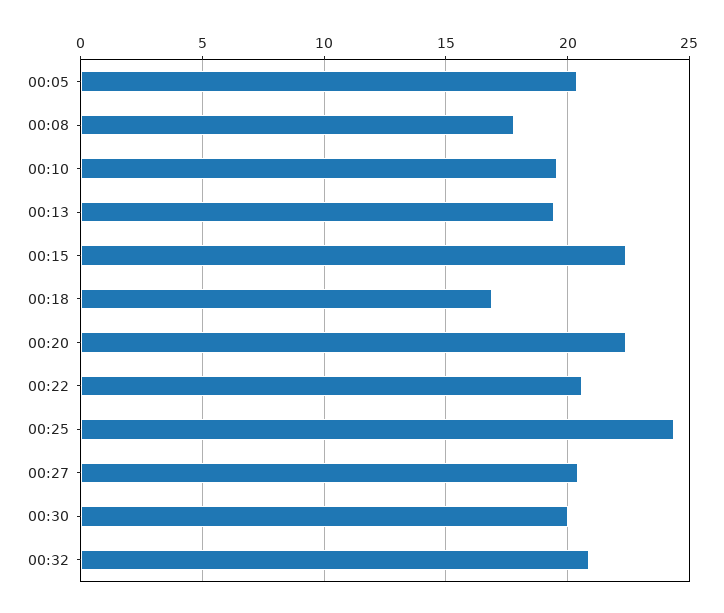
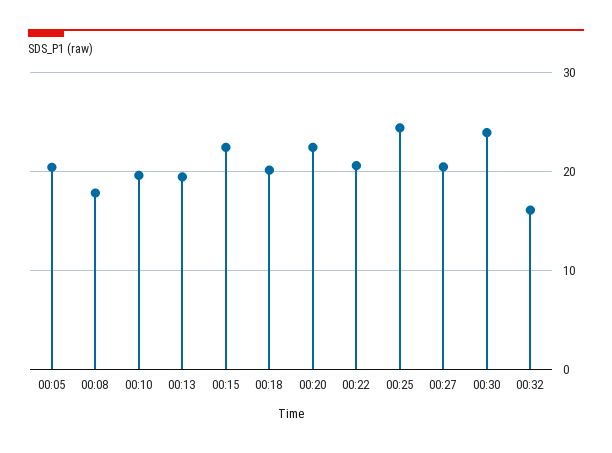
00:18: 17 -> 20
00:30: 20 -> 24
00:32: 21 -> 16

